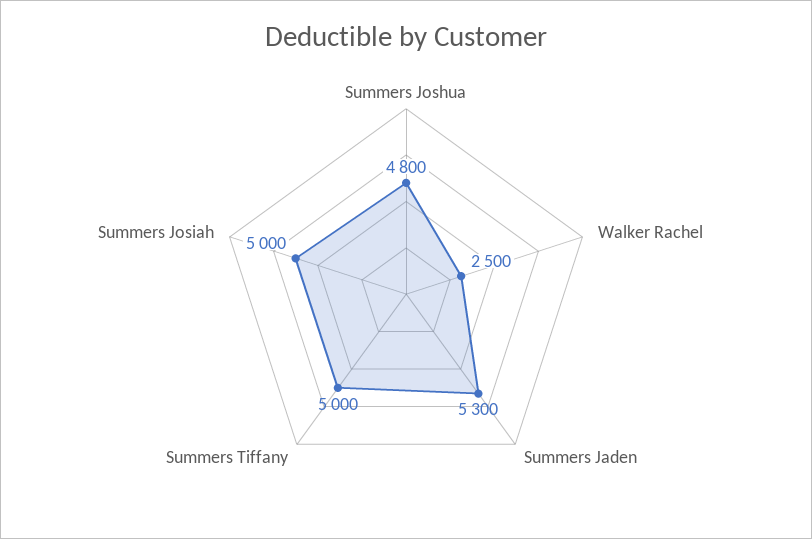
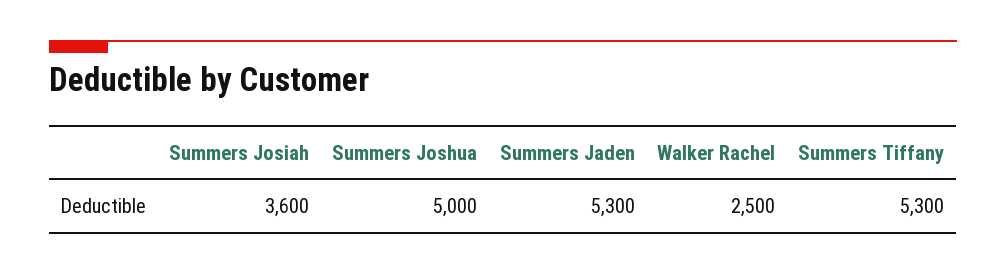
Summers Joshua: 4800 -> 5000
Summers Tiffany: 5000 -> 5300
Summers Josiah: 5000 -> 3600

